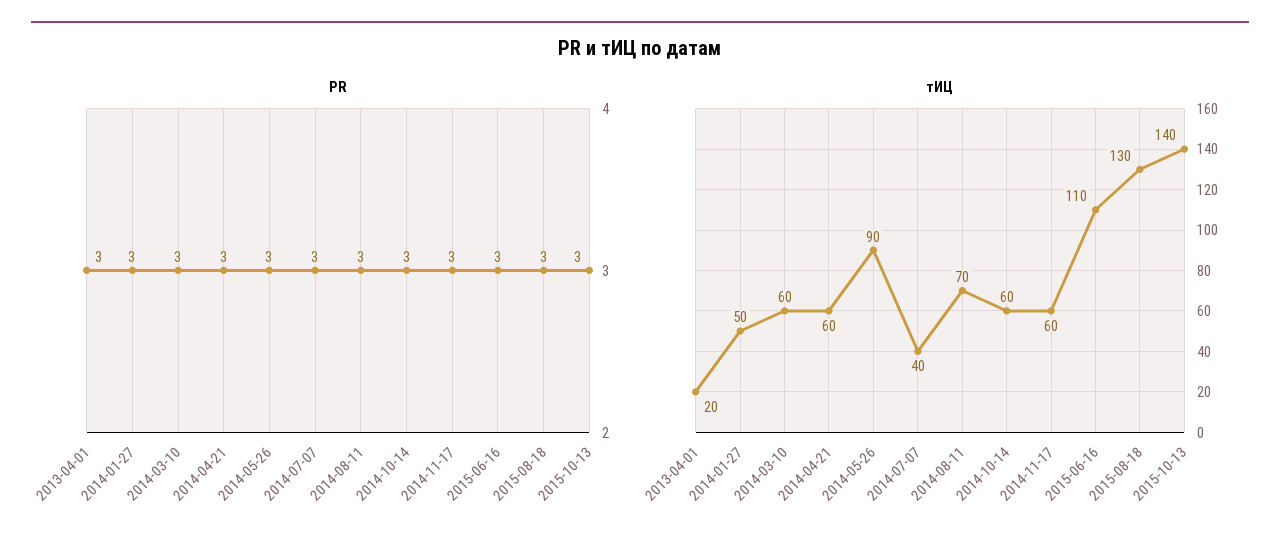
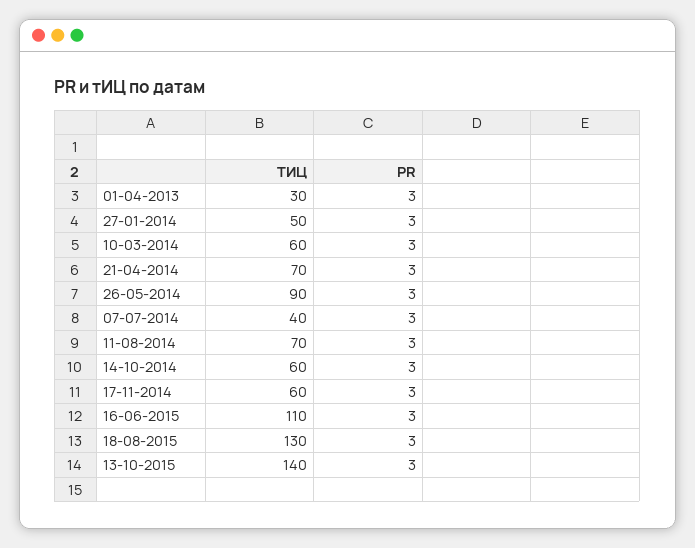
тИЦ, 2013-04-01: 20 -> 30
тИЦ, 2014-04-21: 60 -> 70

